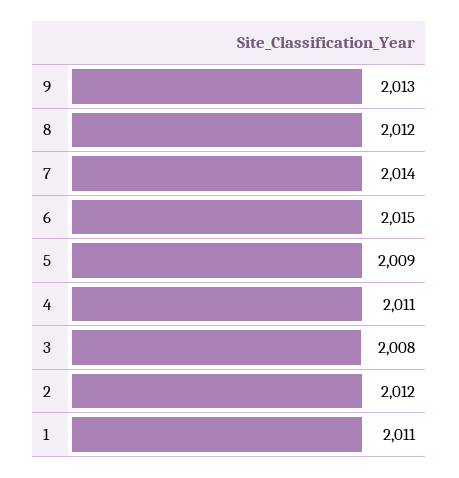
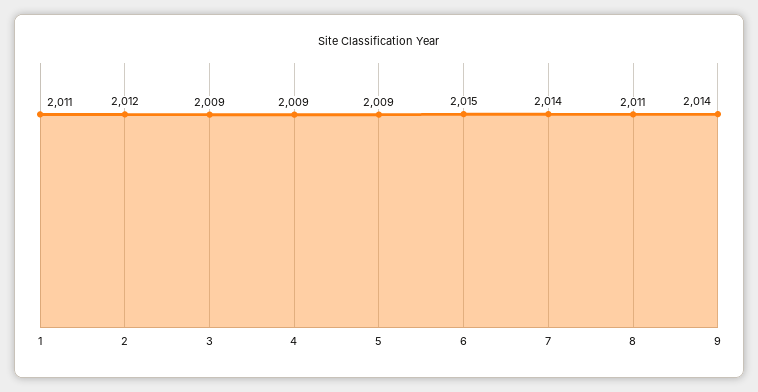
9: 2013 -> 2014
8: 2012 -> 2011
4: 2011 -> 2009
3: 2008 -> 2009

